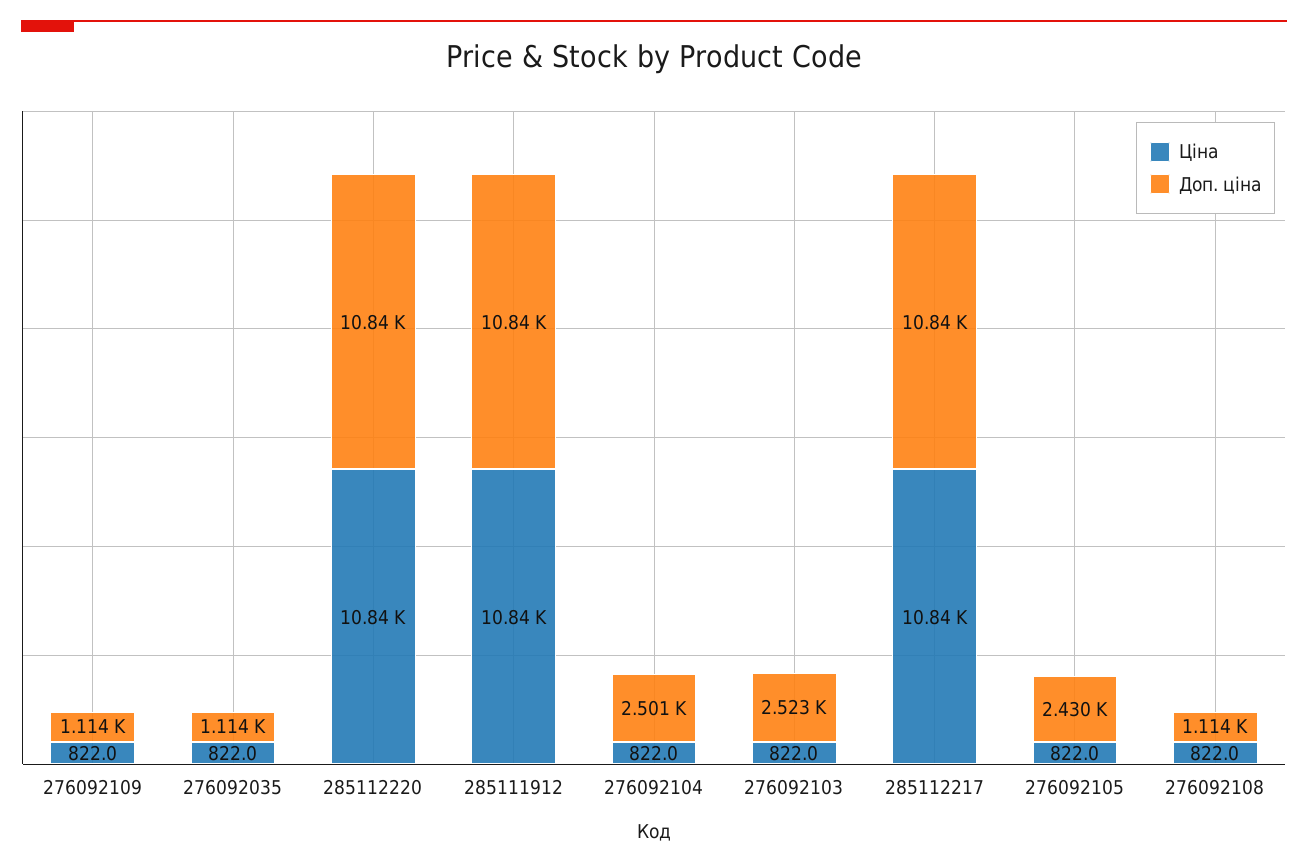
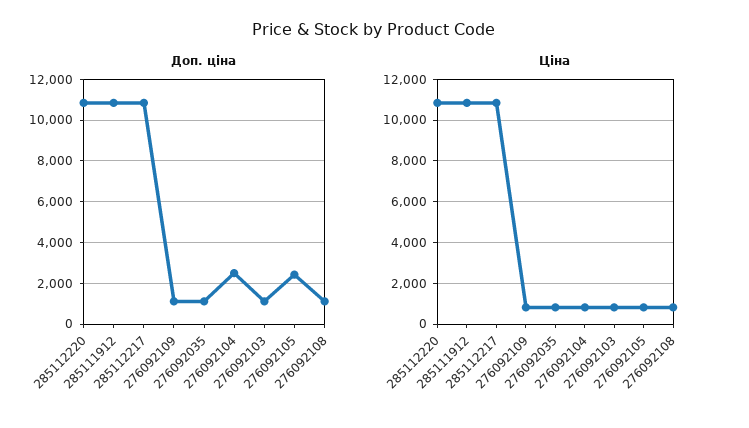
Доп. ціна, 276092103: 2523 -> 1000

